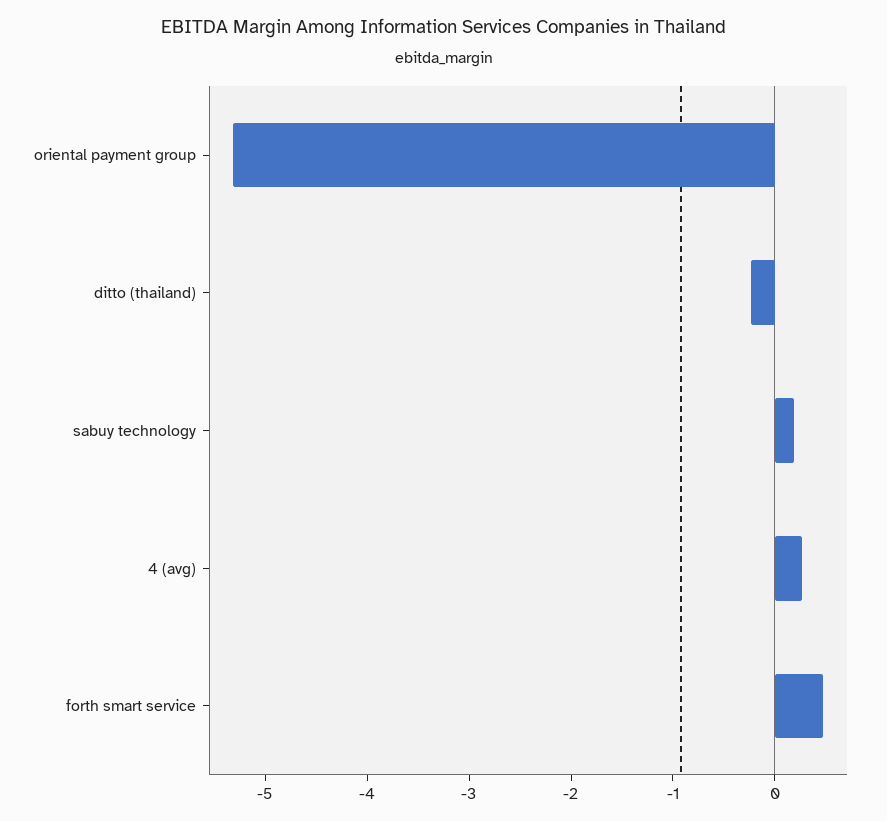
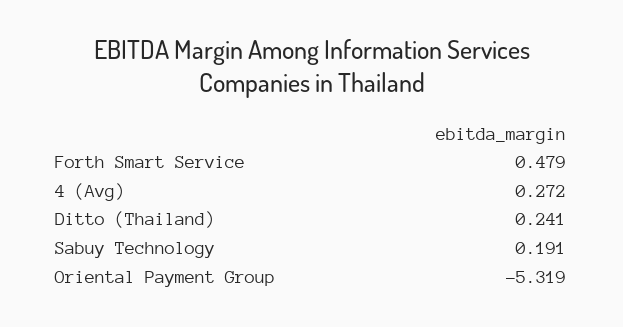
ditto (thailand): -0.2 -> 0.241

